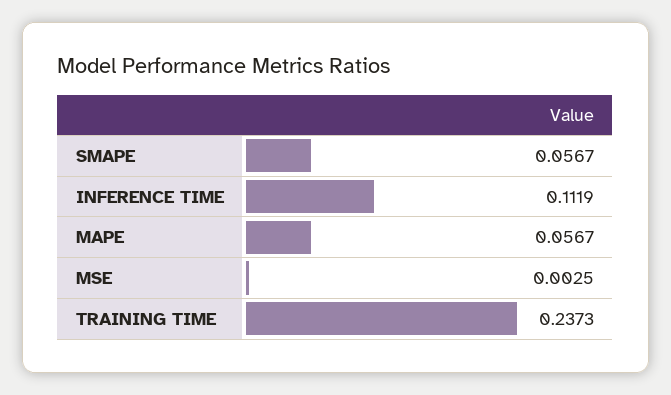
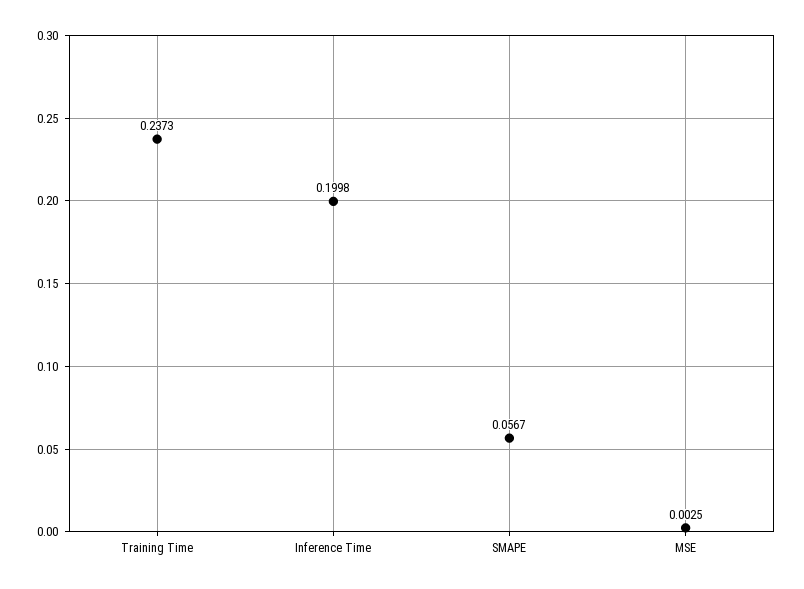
INFERENCE TIME: 0.1119 -> 0.1998
MAPE: 0.0567 -> none

